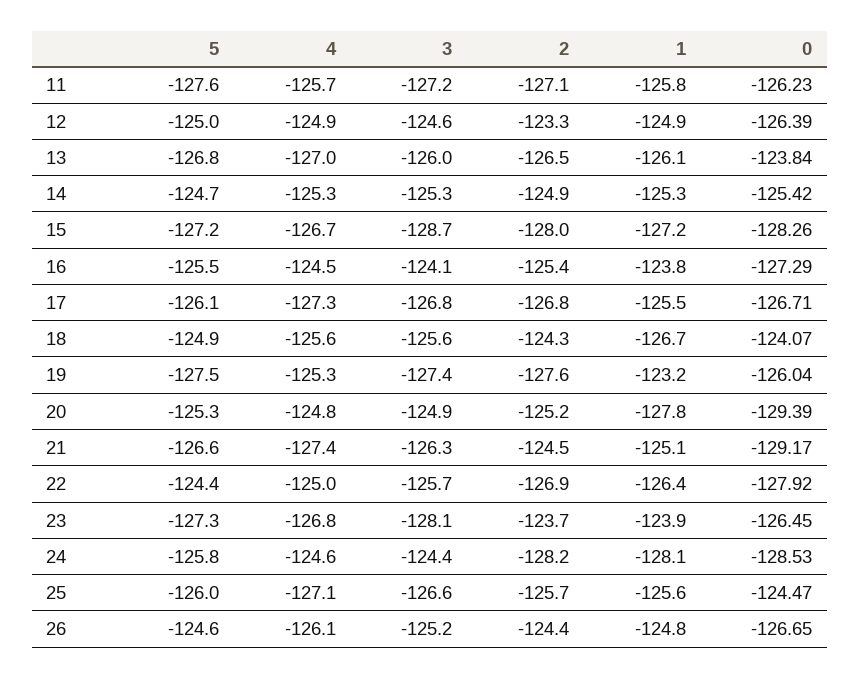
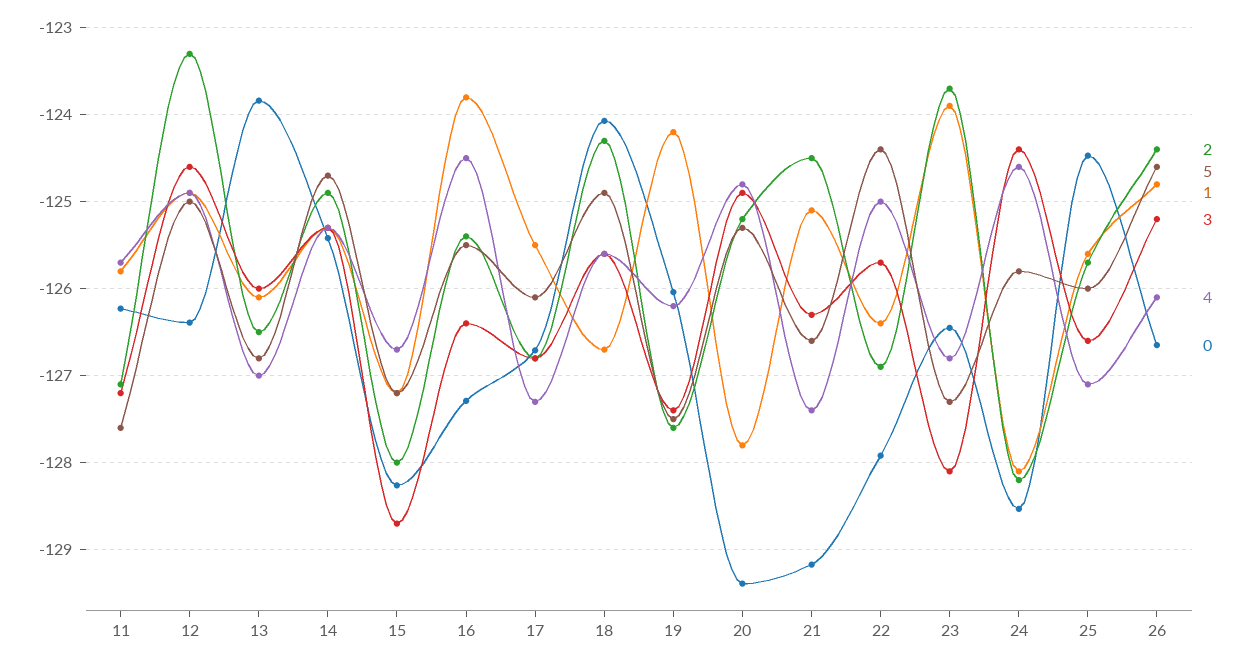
3, 16: -124.1 -> -126.4
4, 19: -125.3 -> -126.2
1, 19: -123.2 -> -124.2

